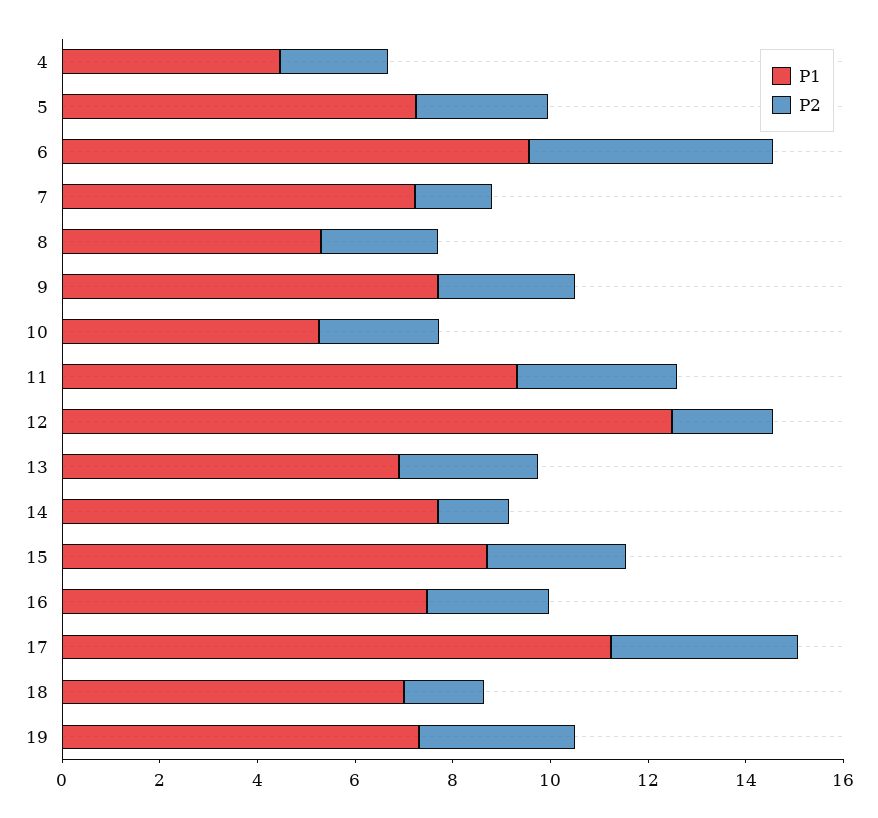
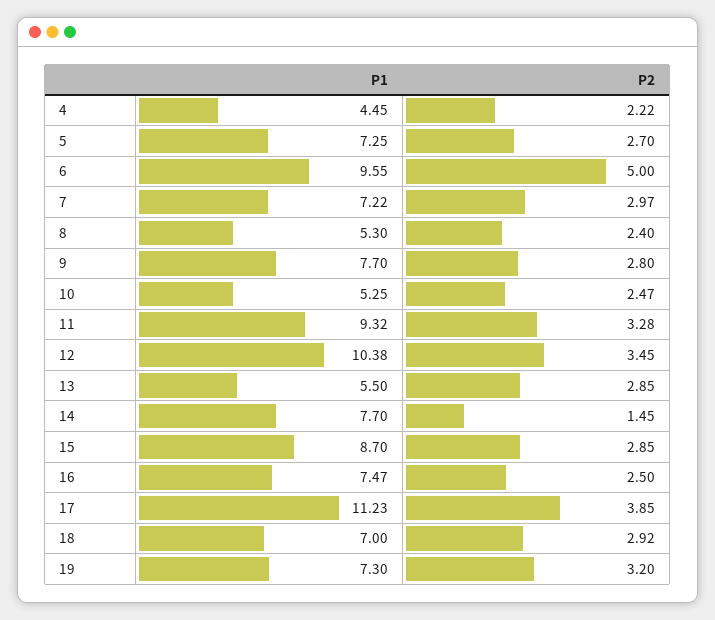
P2, 7: 1.5 -> 2.97
P1, 12: 12.5 -> 10.38
P2, 12: 2 -> 3.45
P1, 13: 7 -> 5.5
P2, 18: 1.5 -> 2.92

